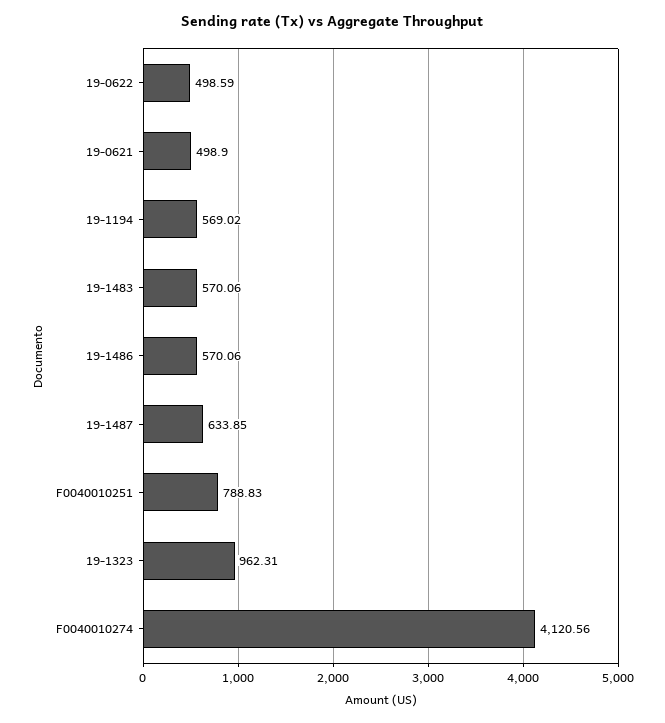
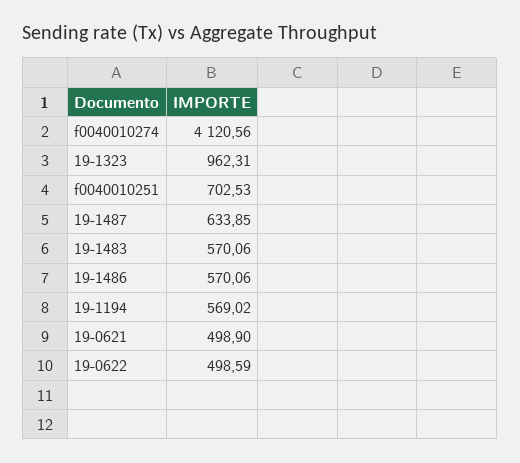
F0040010251: 788.83 -> 702.53

